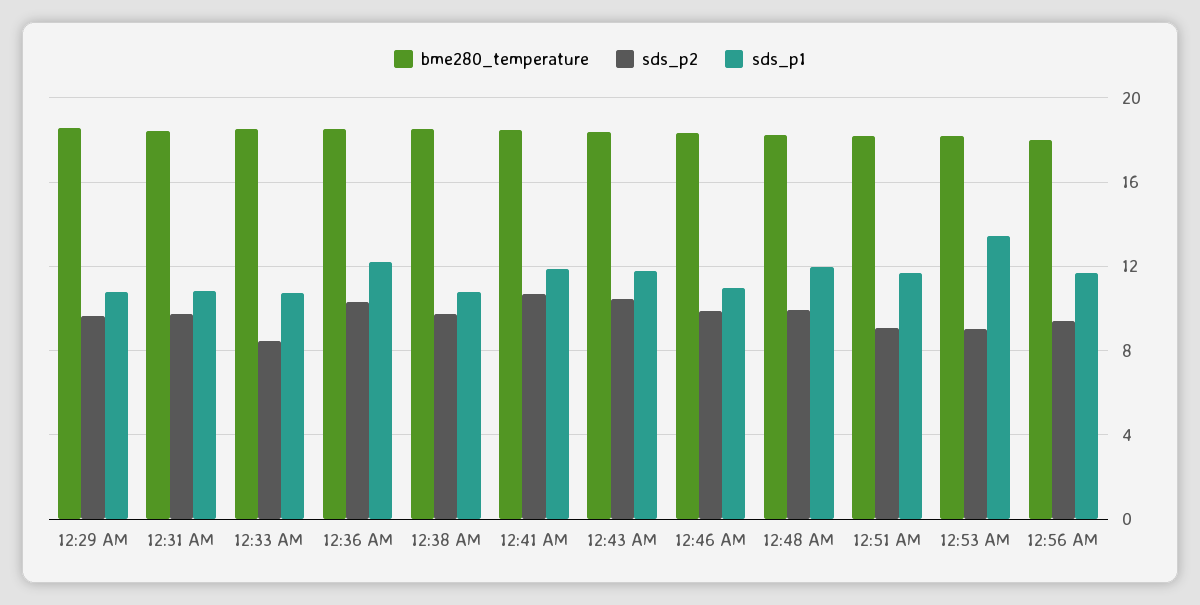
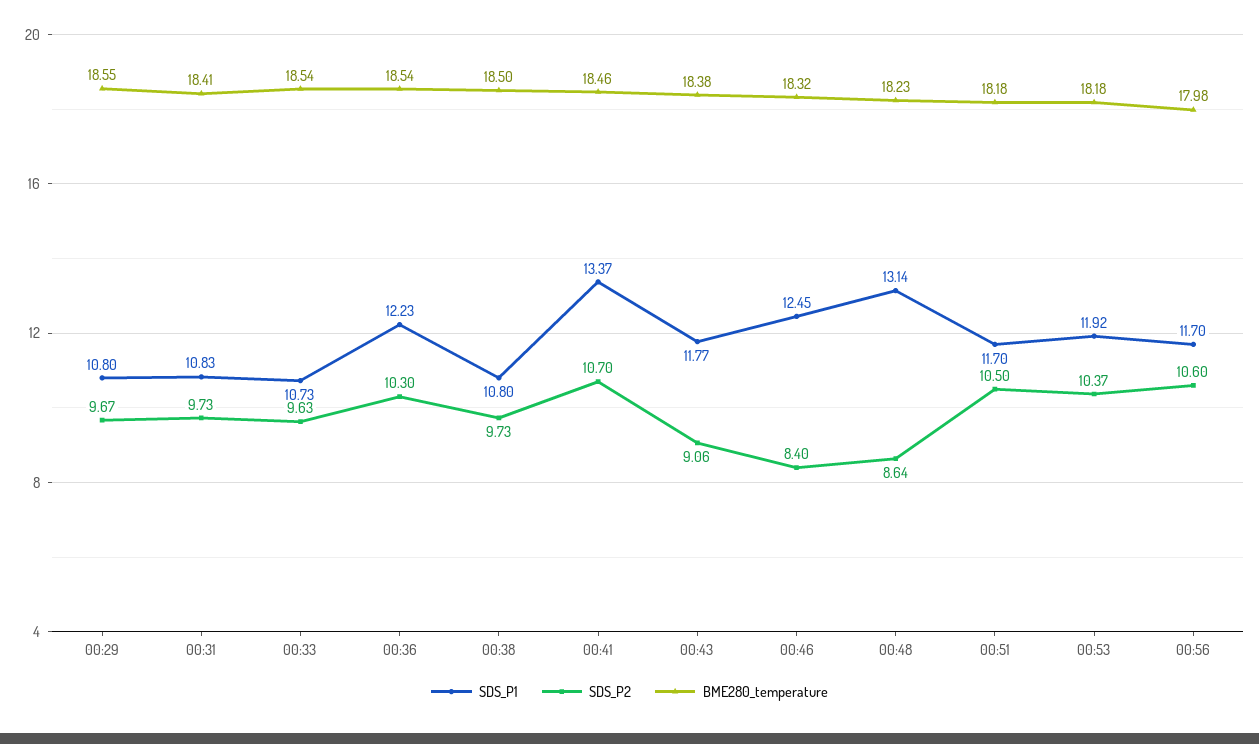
sds_p2, 12:33 AM: 8.5 -> 9.63
sds_p1, 12:41 AM: 12 -> 13.37
sds_p2, 12:43 AM: 10.5 -> 9.06
sds_p2, 12:46 AM: 10 -> 8.4
sds_p1, 12:46 AM: 11 -> 12.45
sds_p2, 12:48 AM: 10 -> 8.64
sds_p1, 12:48 AM: 12 -> 13.14
sds_p2, 12:51 AM: 9 -> 10.5
sds_p2, 12:53 AM: 9 -> 10.37
sds_p1, 12:53 AM: 13.5 -> 11.92
sds_p2, 12:56 AM: 9.5 -> 10.6

